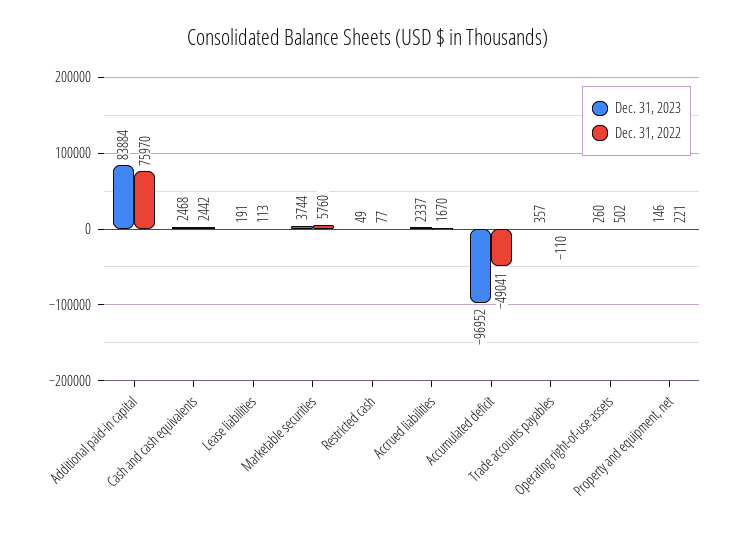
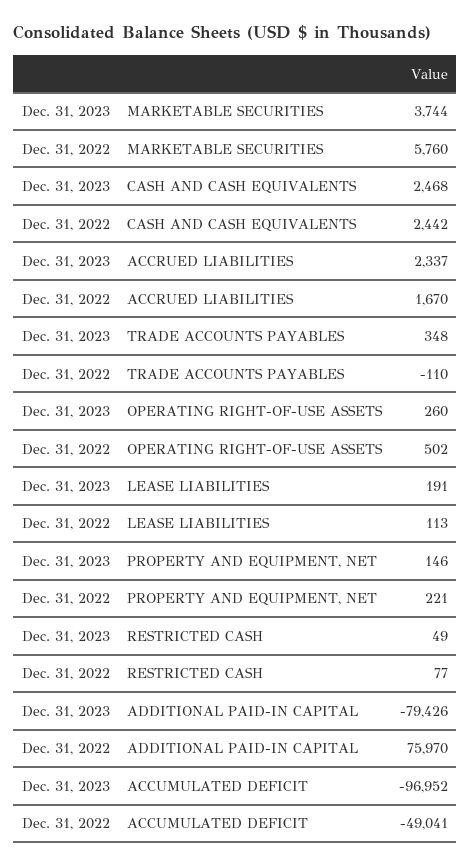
Dec. 31, 2023, Additional paid-in capital: 83884 -> -79426
Dec. 31, 2023, Trade accounts payables: 357 -> 348

